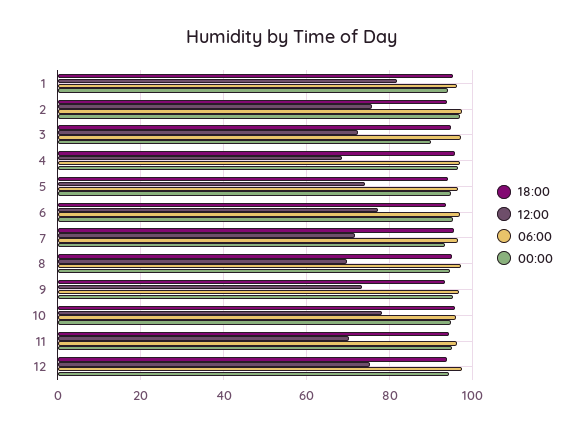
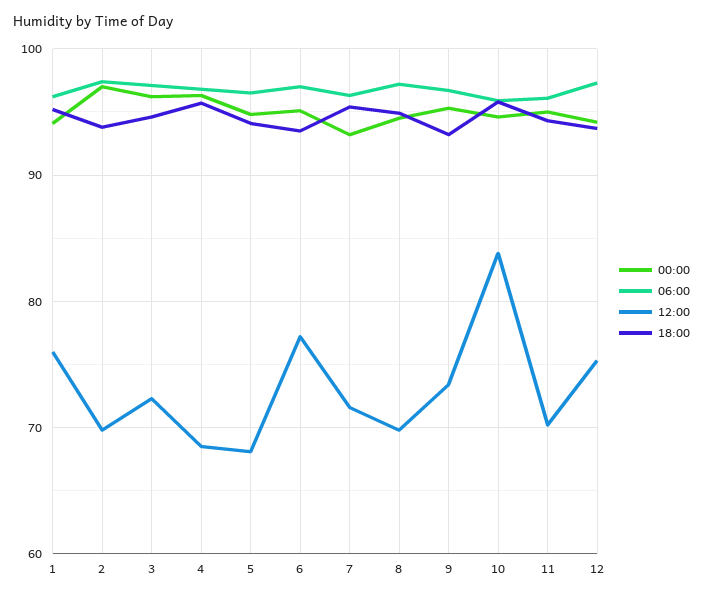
12:00, 1: 82 -> 76
12:00, 2: 76 -> 70
00:00, 3: 90 -> 96
12:00, 5: 74 -> 68
12:00, 10: 78 -> 84

